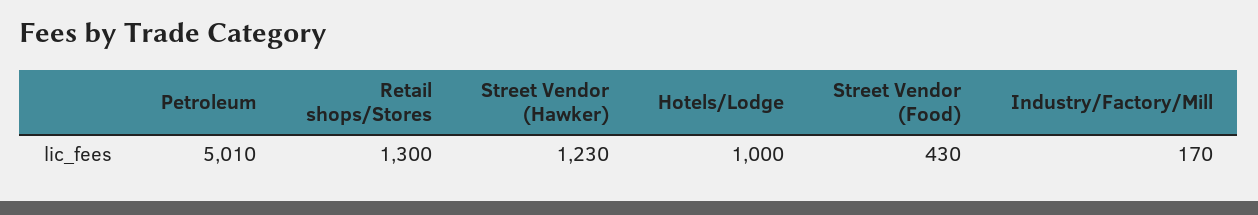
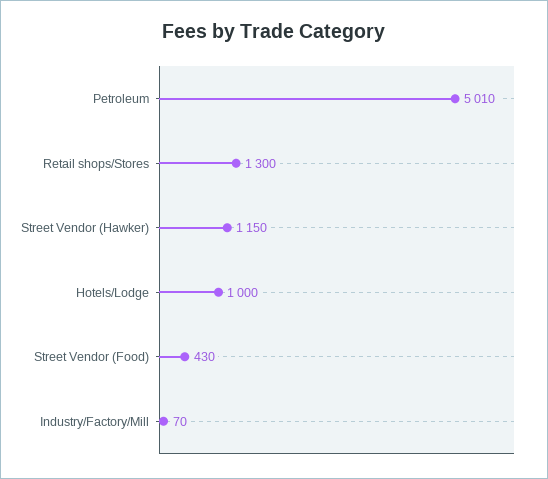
Street Vendor (Hawker): 1230 -> 1150
Industry/Factory/Mill: 170 -> 70

